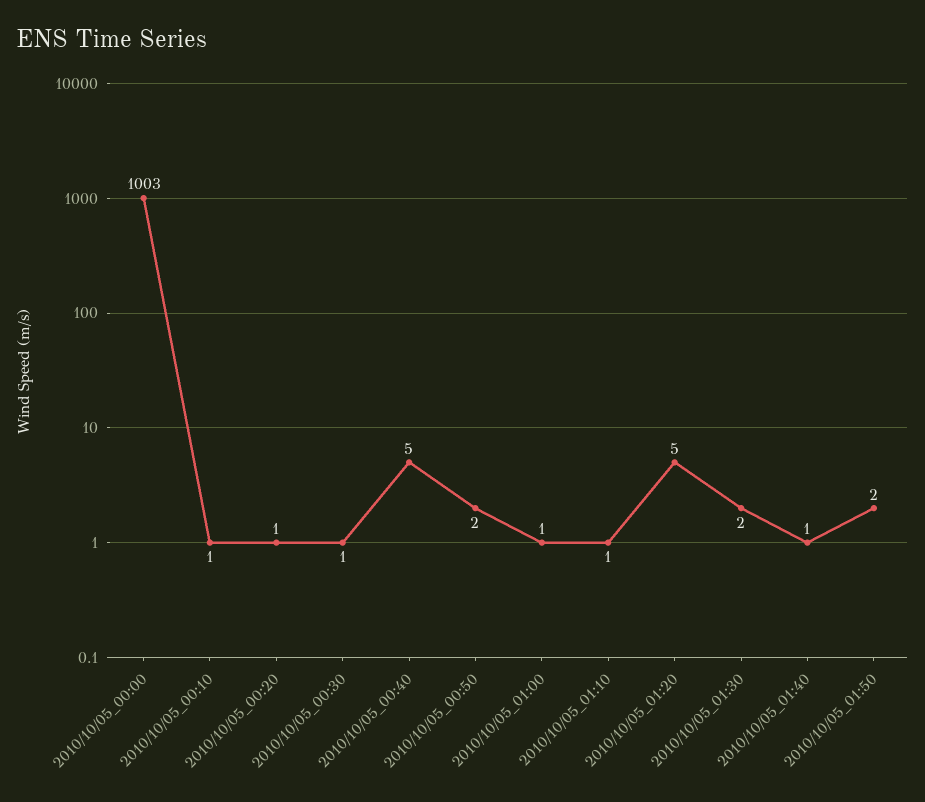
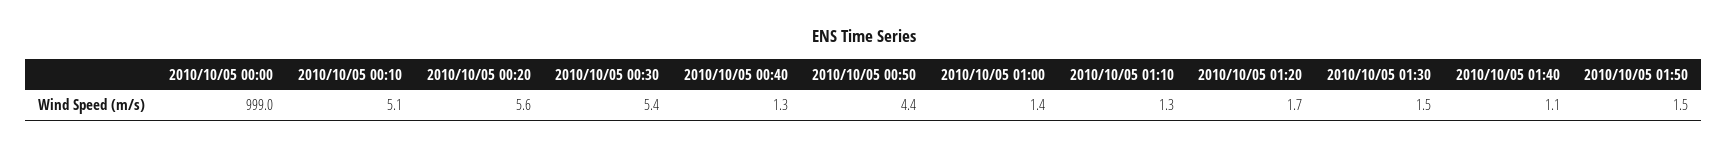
2010/10/05_00:00: 1003 -> 999
2010/10/05_00:10: 1 -> 5.1
2010/10/05_00:20: 1 -> 5.6
2010/10/05_00:30: 1 -> 5.4
2010/10/05_00:40: 5 -> 1.3
2010/10/05_00:50: 2 -> 4.4
2010/10/05_01:20: 5 -> 1.7

